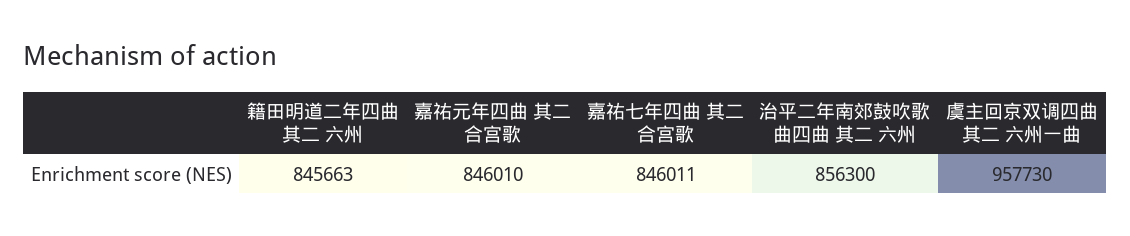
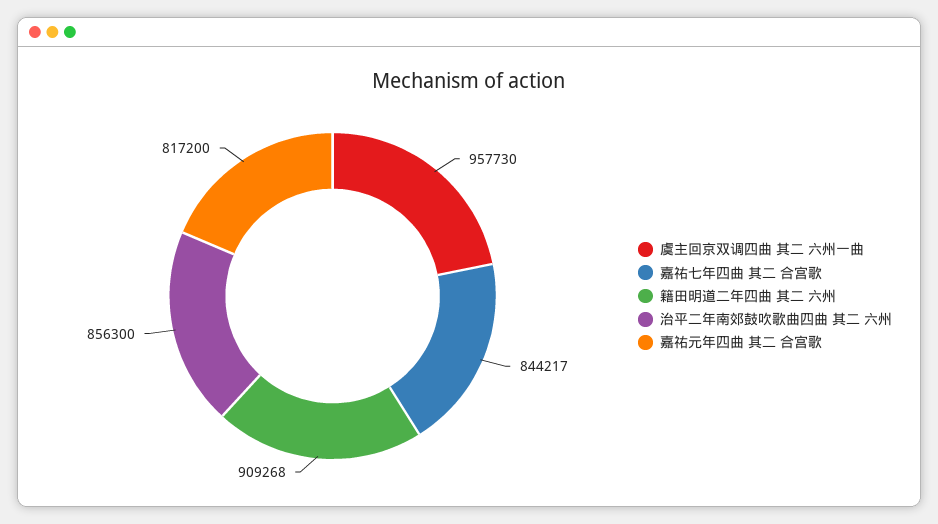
籍田明道二年四曲 其二 六州: 845663 -> 909268
嘉祐元年四曲 其二 合宫歌: 846010 -> 817200
嘉祐七年四曲 其二 合宫歌: 846011 -> 844217

